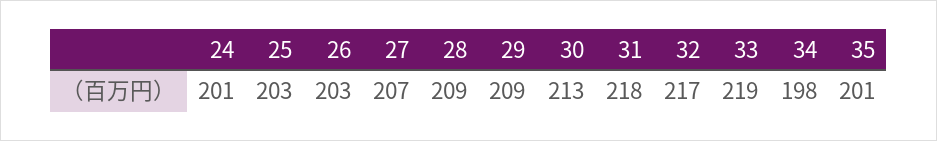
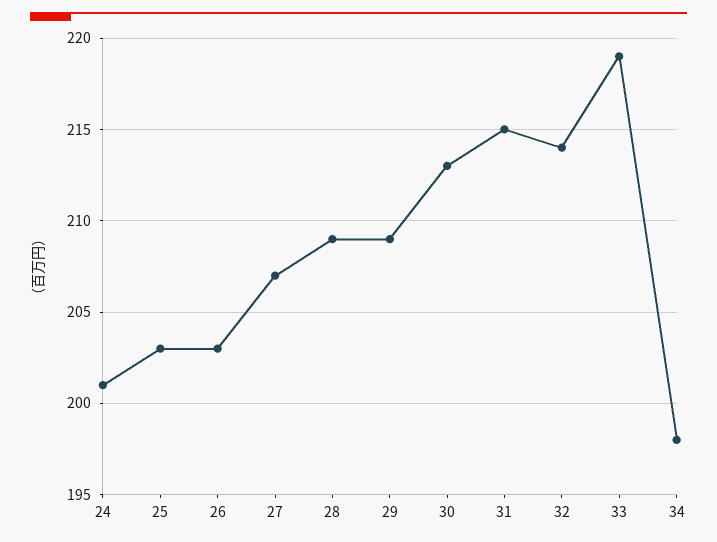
31: 218 -> 215
32: 217 -> 214
35: 201 -> none

